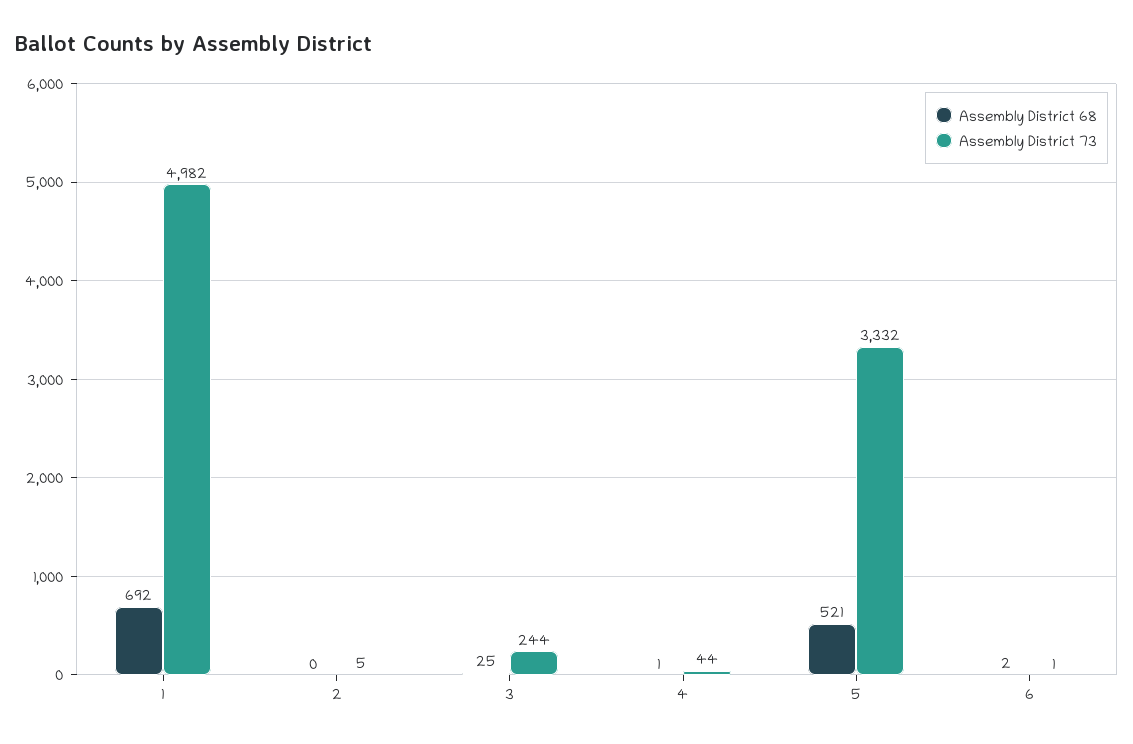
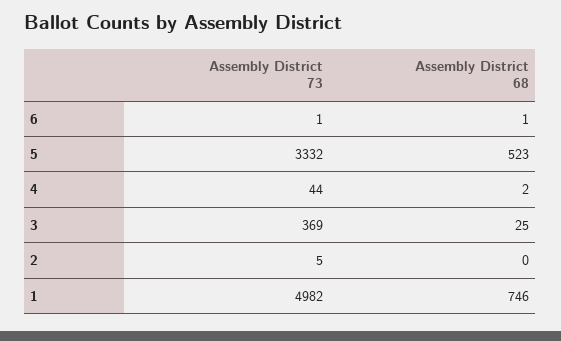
Assembly District 68, 1: 692 -> 746
Assembly District 73, 3: 244 -> 369
Assembly District 68, 4: 1 -> 2
Assembly District 68, 5: 521 -> 523
Assembly District 68, 6: 2 -> 1

